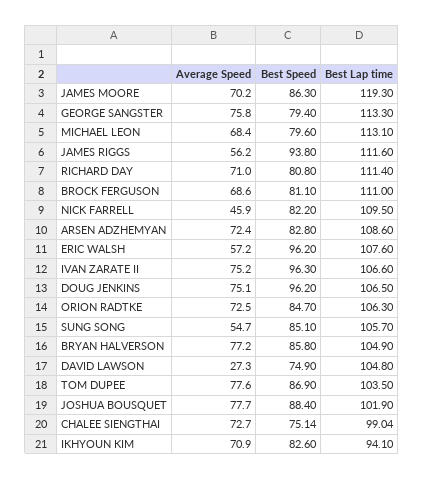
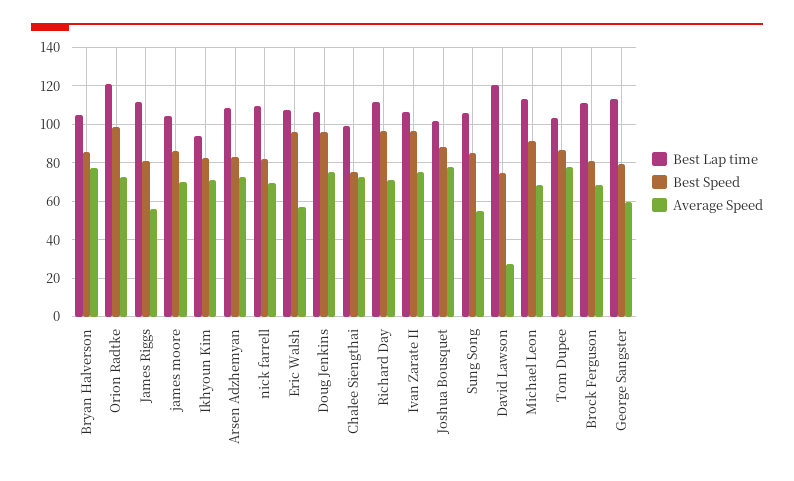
Best Lap time, JAMES MOORE: 119.3 -> 105
Average Speed, GEORGE SANGSTER: 75.8 -> 60
Best Speed, MICHAEL LEON: 79.6 -> 90
Best Speed, JAMES RIGGS: 93.8 -> 80
Best Speed, RICHARD DAY: 80.8 -> 95
Average Speed, NICK FARRELL: 45.9 -> 70
Best Speed, ORION RADTKE: 84.7 -> 100
Best Lap time, ORION RADTKE: 106.3 -> 120
Best Lap time, DAVID LAWSON: 104.8 -> 120

